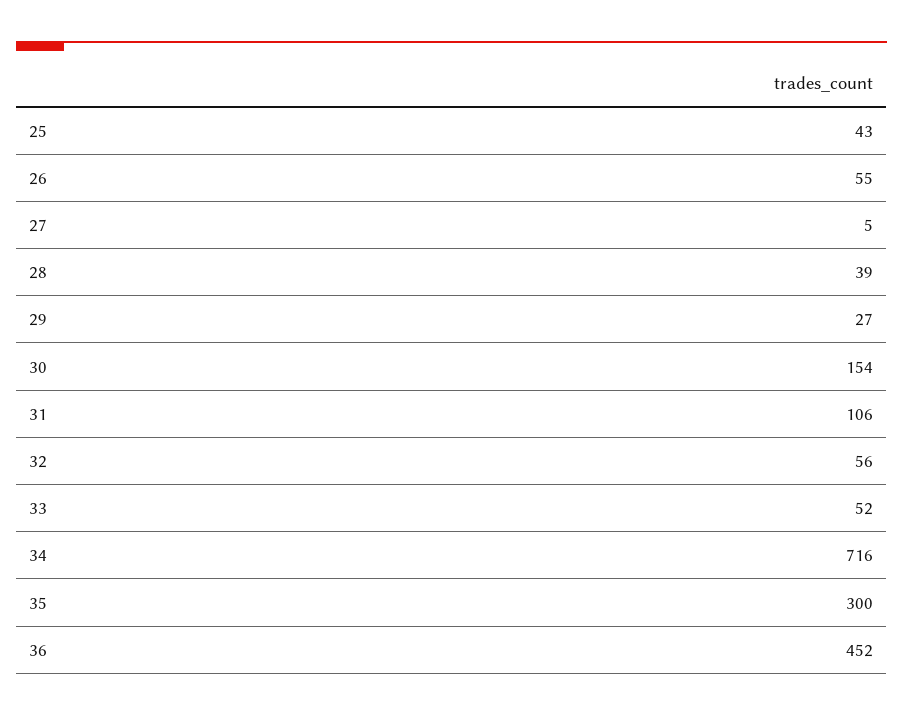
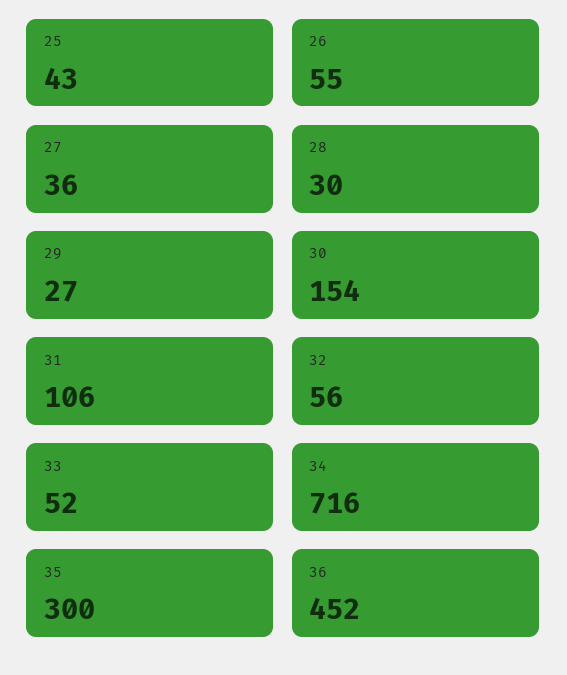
27: 5 -> 36
28: 39 -> 30

